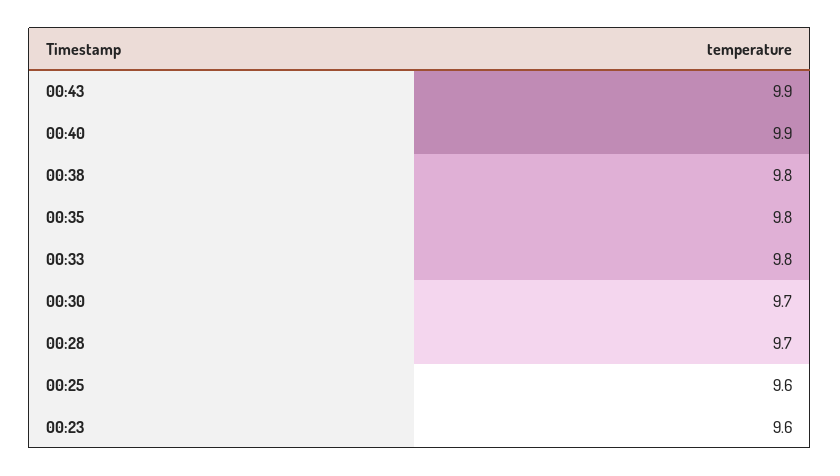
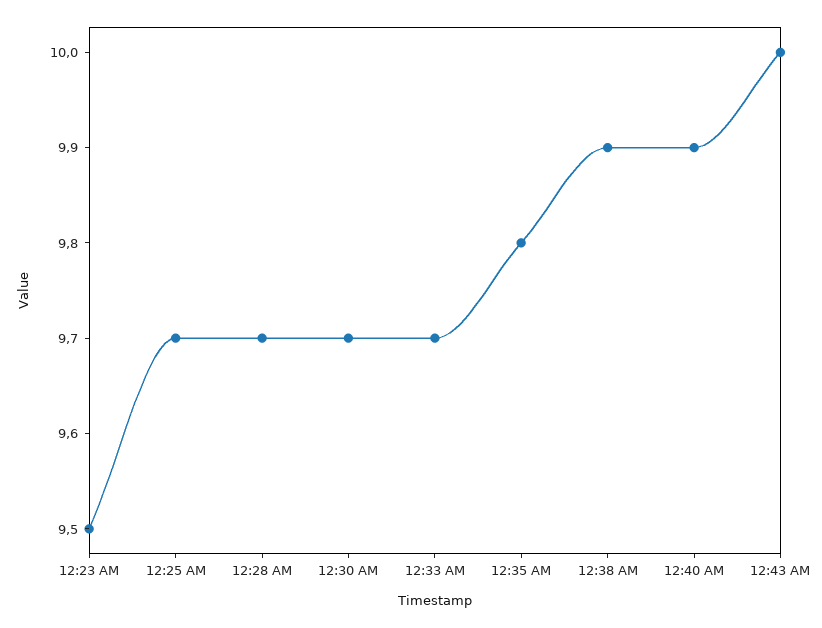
00:43: 9.9 -> 10
00:38: 9.8 -> 9.9
00:33: 9.8 -> 9.7
00:25: 9.6 -> 9.7
00:23: 9.6 -> 9.5

